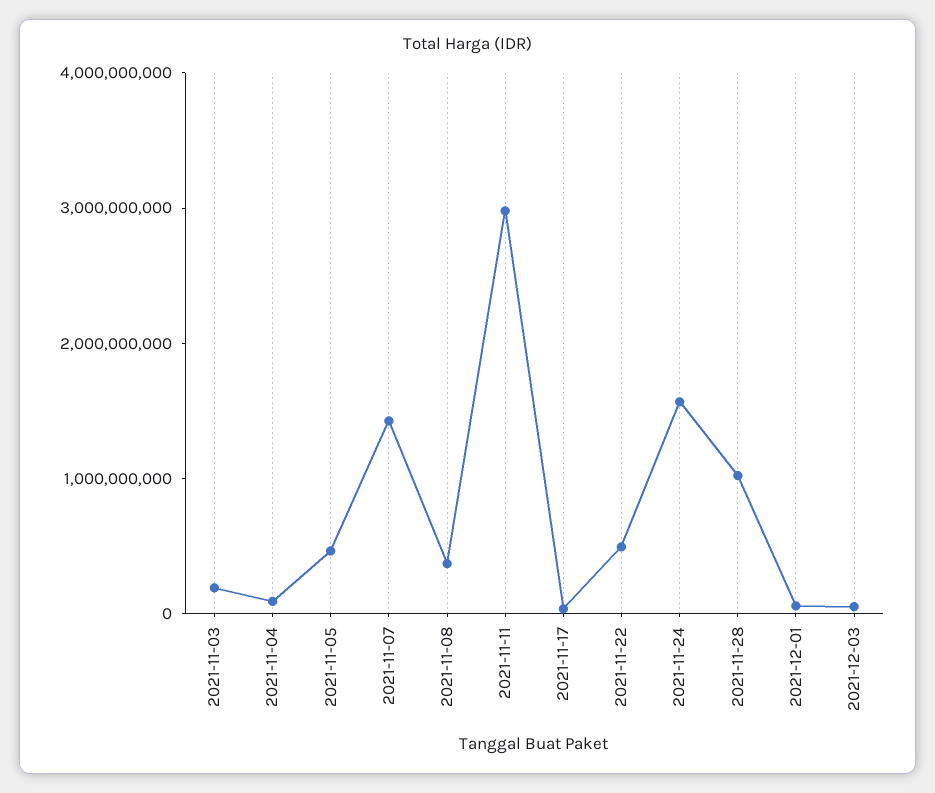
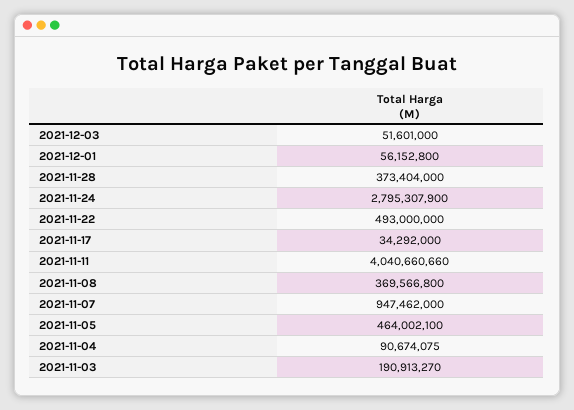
2021-11-07: 1400000000 -> 947462000
2021-11-11: 3000000000 -> 4040660660
2021-11-24: 1600000000 -> 2795307900
2021-11-28: 1000000000 -> 373404000

